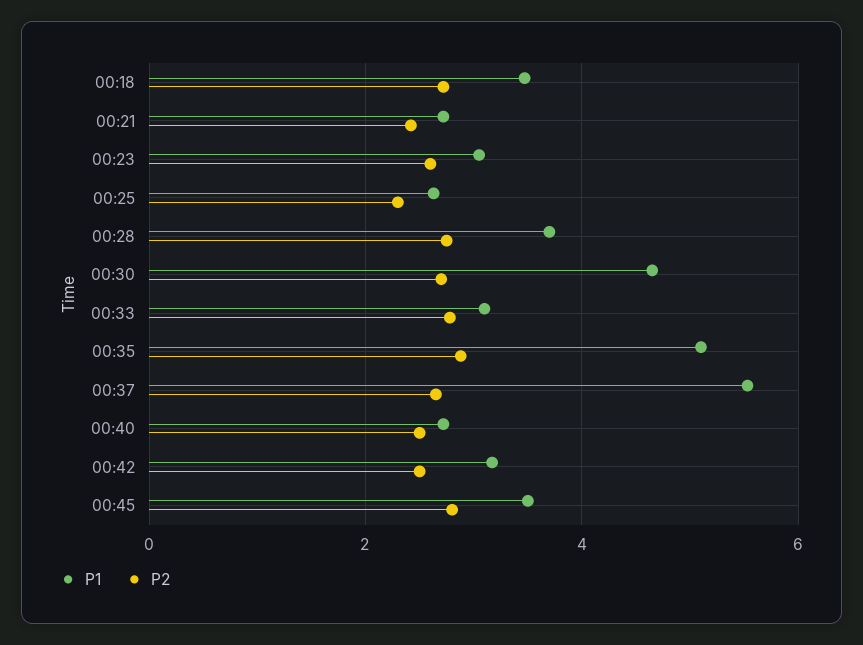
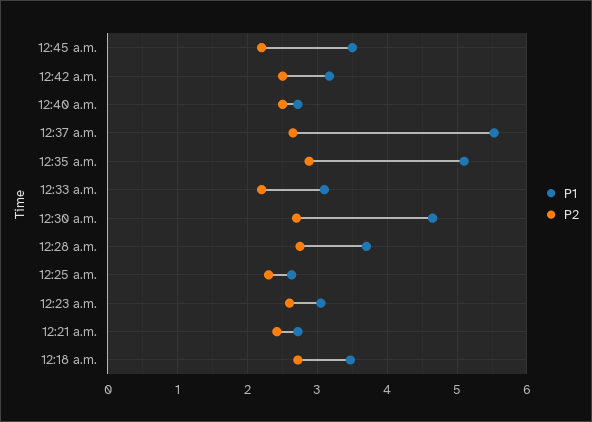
P2, 00:33: 2.8 -> 2.2
P2, 00:45: 2.8 -> 2.2

